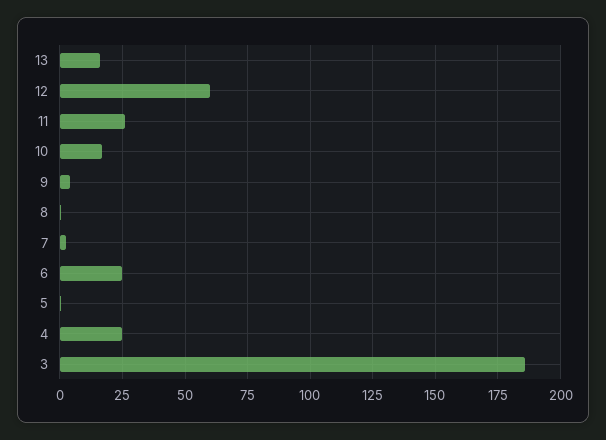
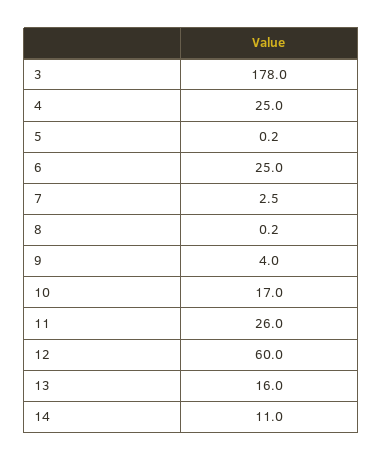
3: 185 -> 178
14: none -> 11

